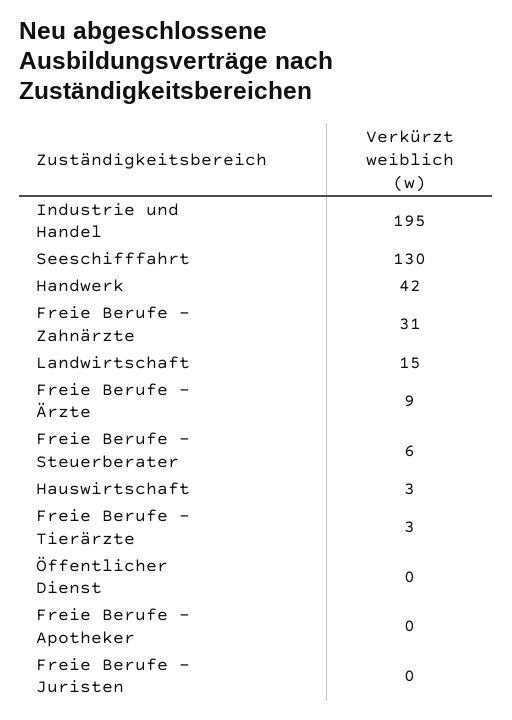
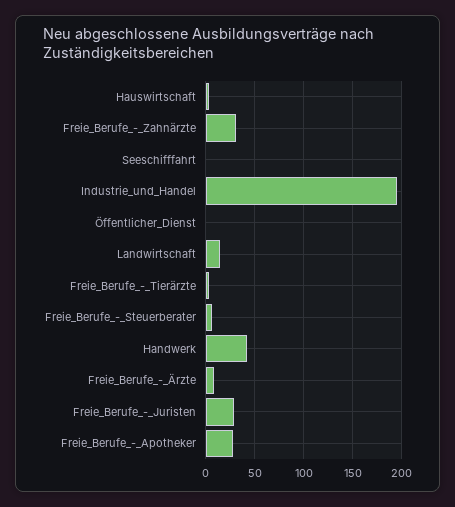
Seeschifffahrt: 130 -> 0
Freie Berufe - Apotheker: 0 -> 30
Freie Berufe - Juristen: 0 -> 30

